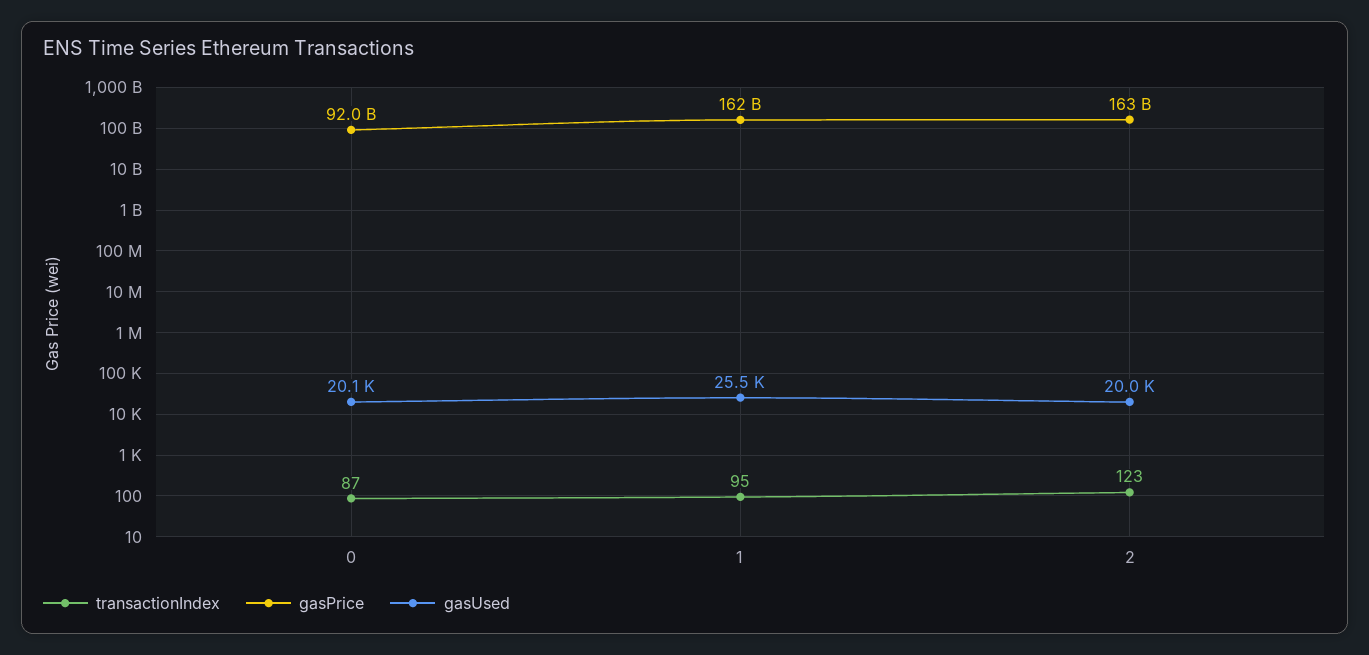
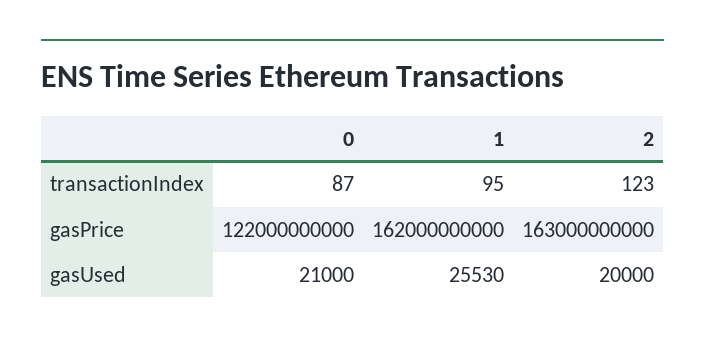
gasPrice, 0: 92000000000 -> 122000000000
gasUsed, 0: 20100 -> 21000

